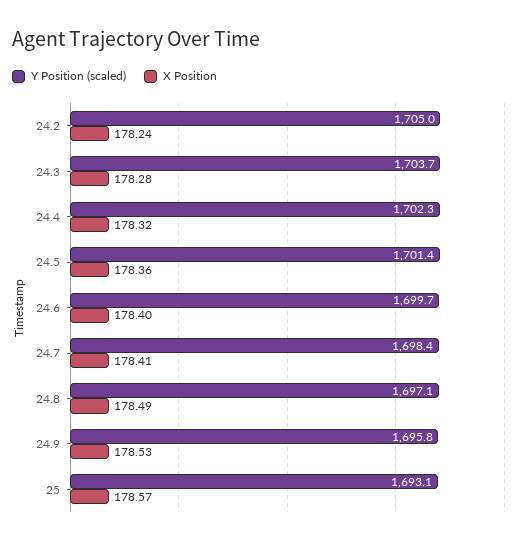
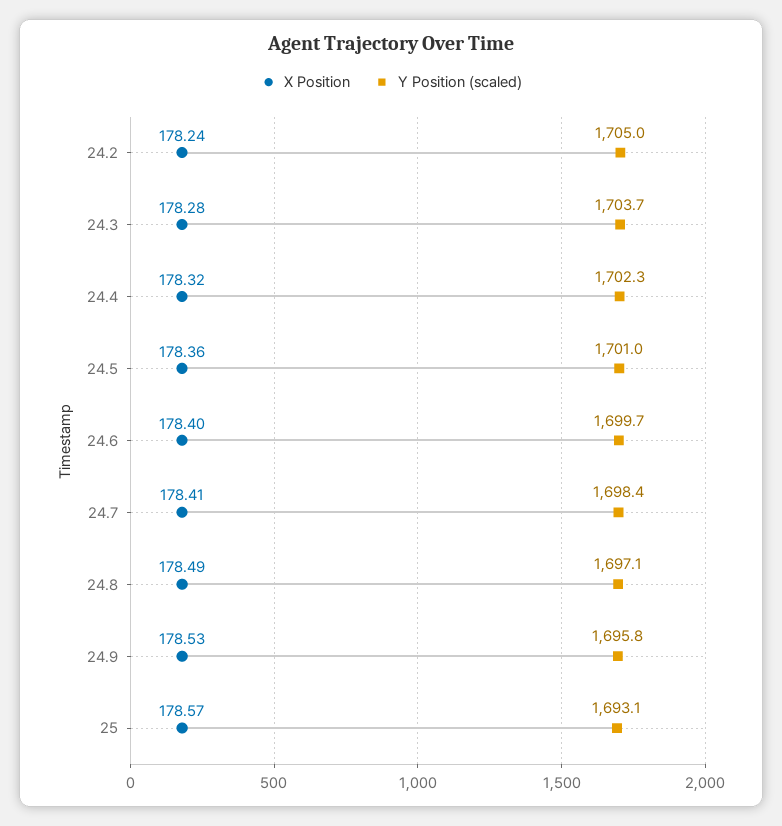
Y Position (scaled), 24.5: 1701.4 -> 1701

